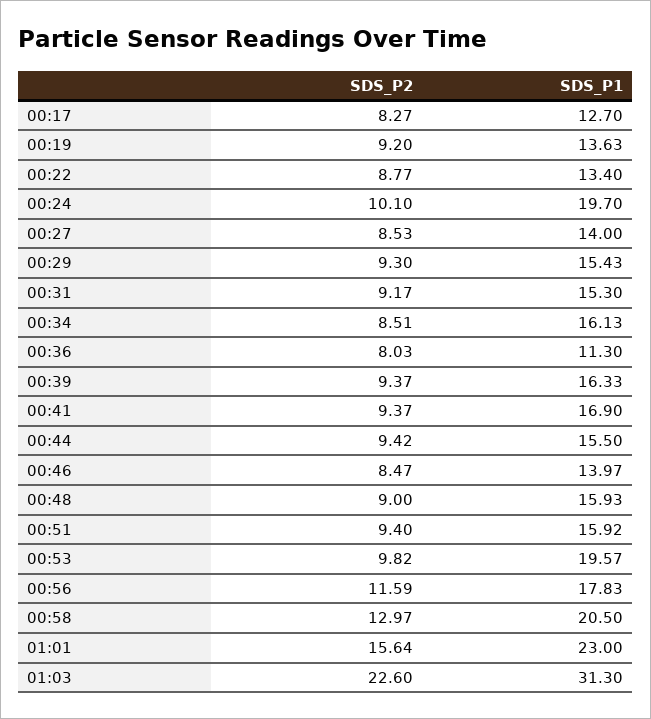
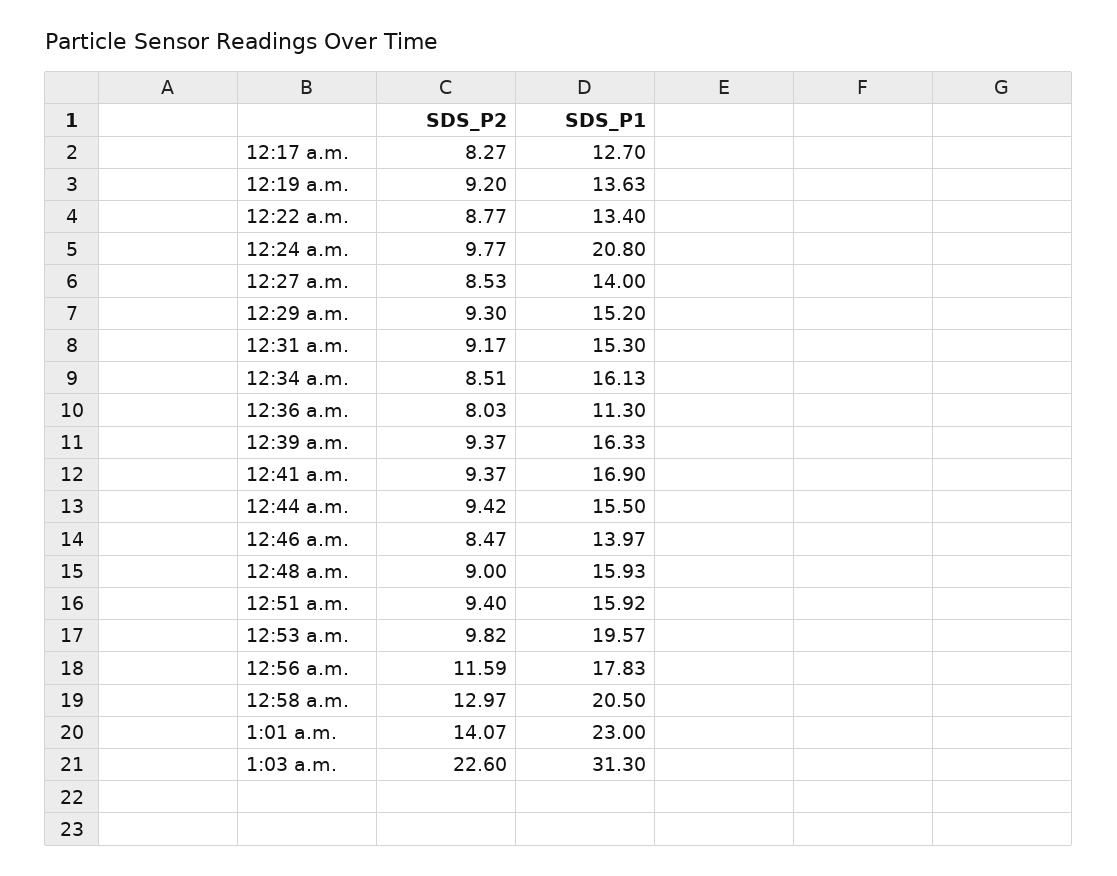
SDS_P2, 00:24: 10.1 -> 9.77
SDS_P1, 00:24: 19.7 -> 20.8
SDS_P1, 00:29: 15.43 -> 15.2
SDS_P2, 01:01: 15.64 -> 14.07

